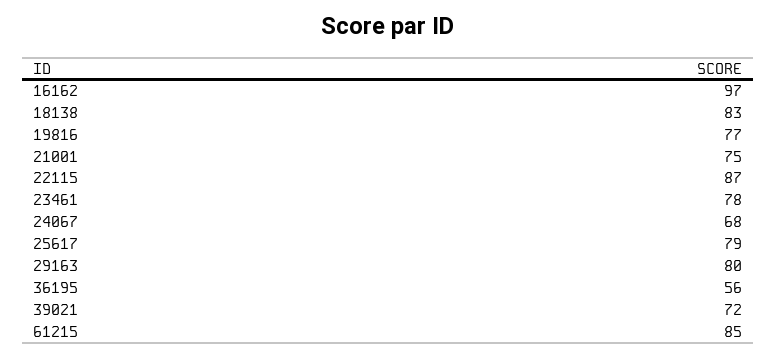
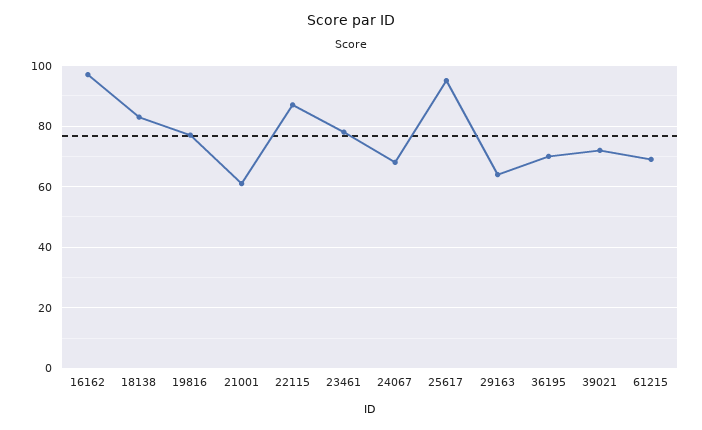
21001: 75 -> 60
25617: 79 -> 95
29163: 80 -> 65
36195: 56 -> 70
61215: 85 -> 70

